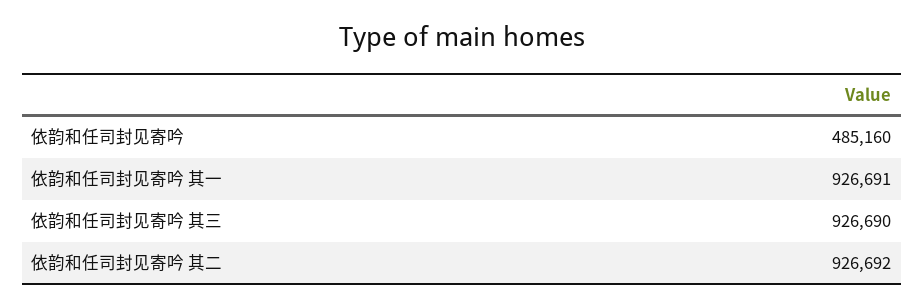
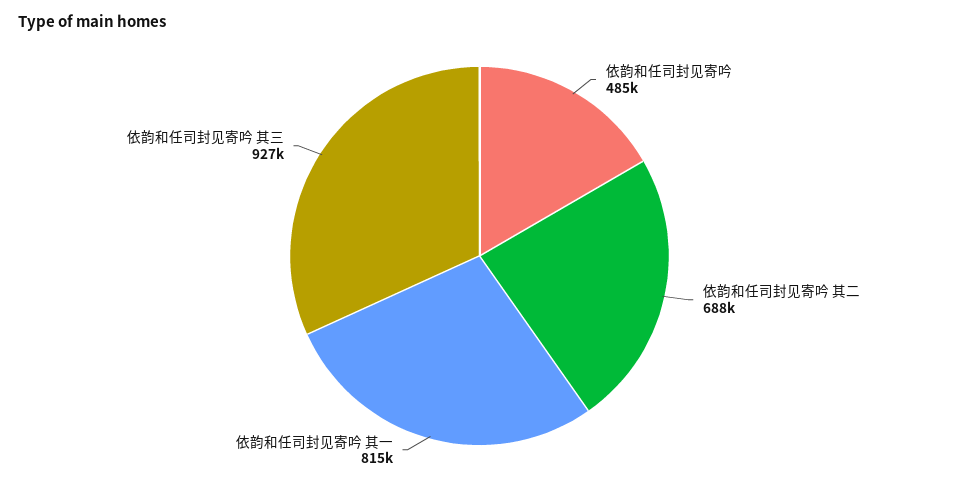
依韵和任司封见寄吟 其一: 926691 -> 815000
依韵和任司封见寄吟 其二: 926692 -> 688000

